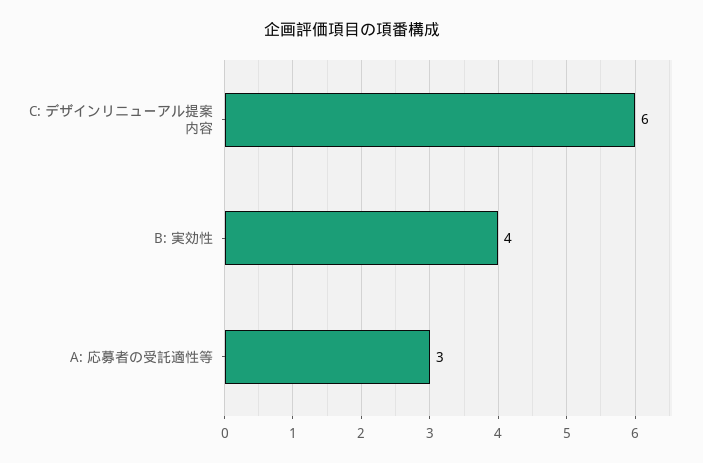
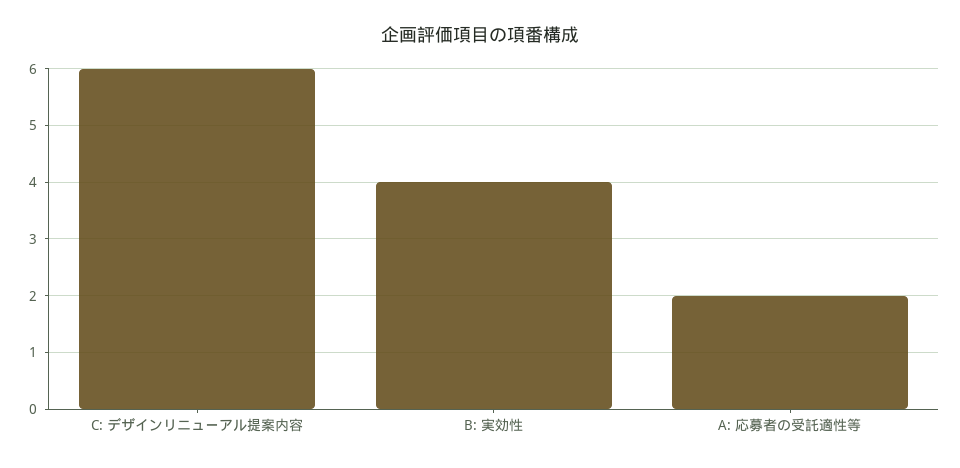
A: 応募者の受託適性等: 3 -> 2

